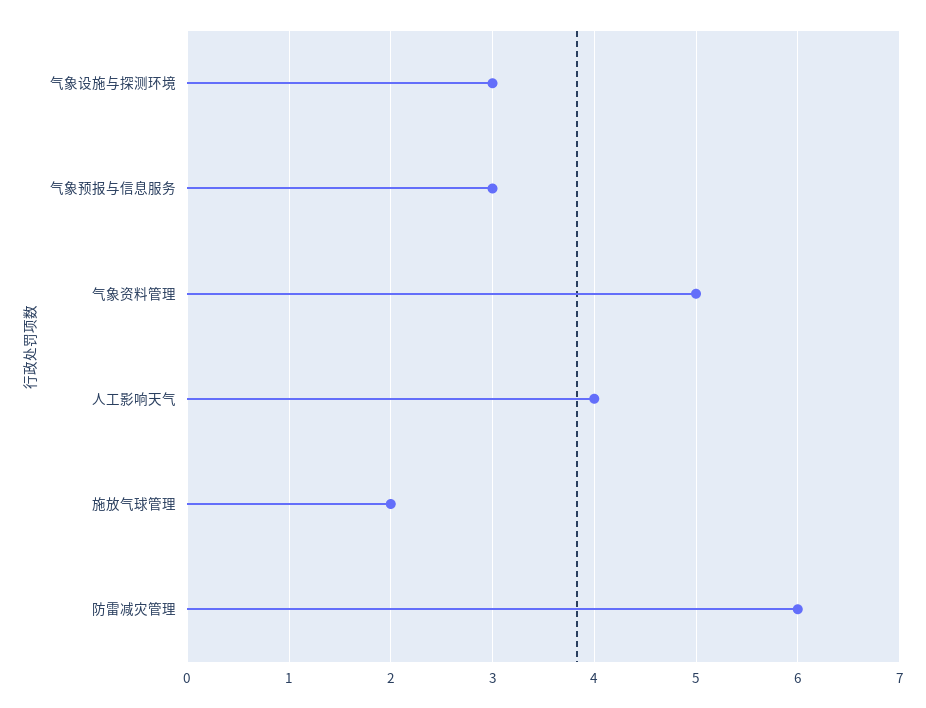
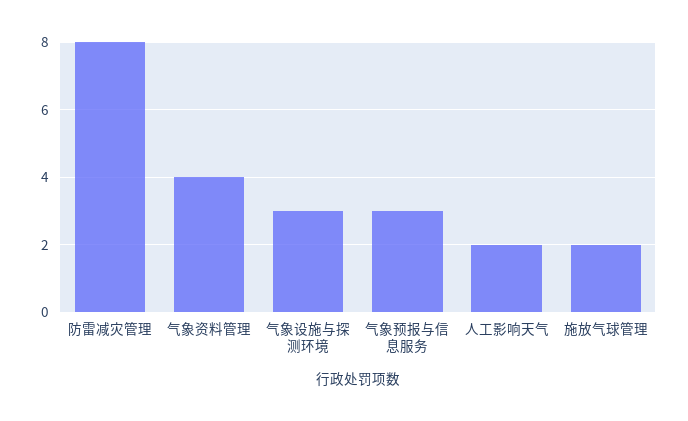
气象资料管理: 5 -> 4
人工影响天气: 4 -> 2
防雷减灾管理: 6 -> 8

